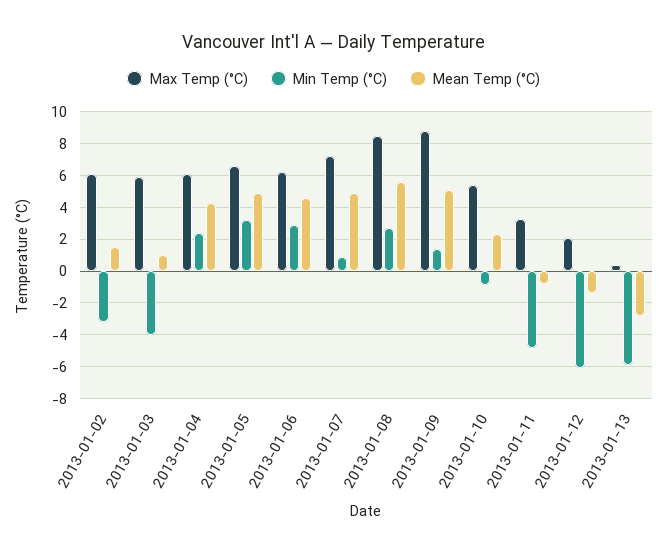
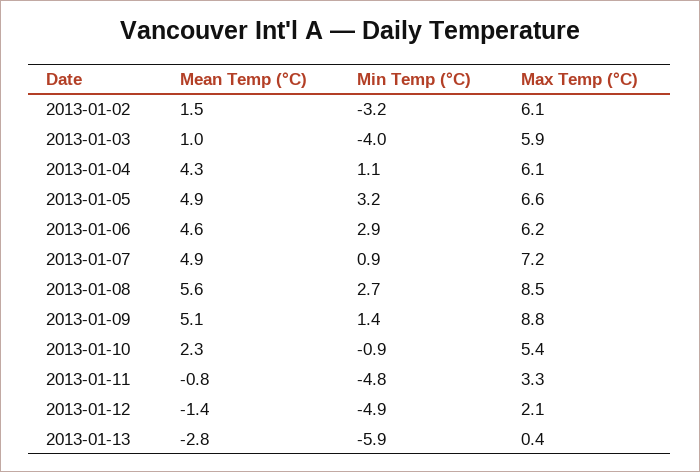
Min Temp (°C), 2013-01-04: 2.5 -> 1.1
Min Temp (°C), 2013-01-12: -6 -> -4.9

